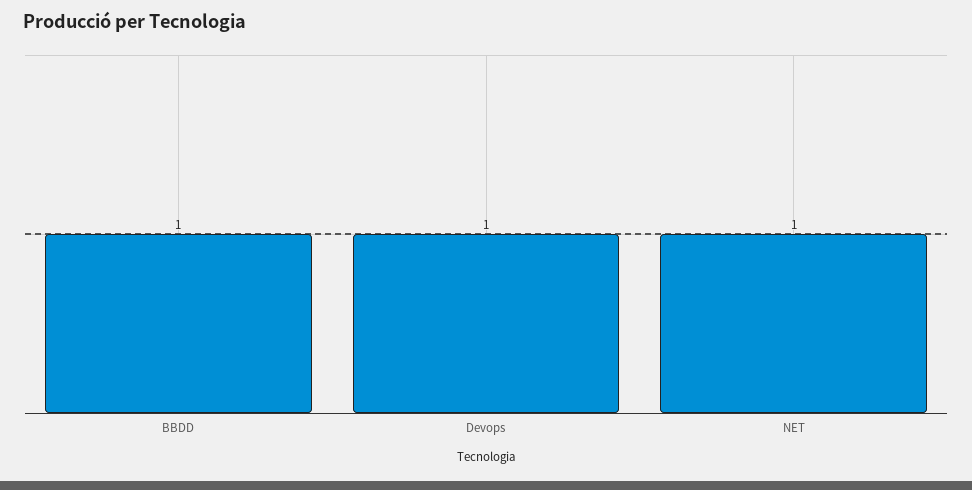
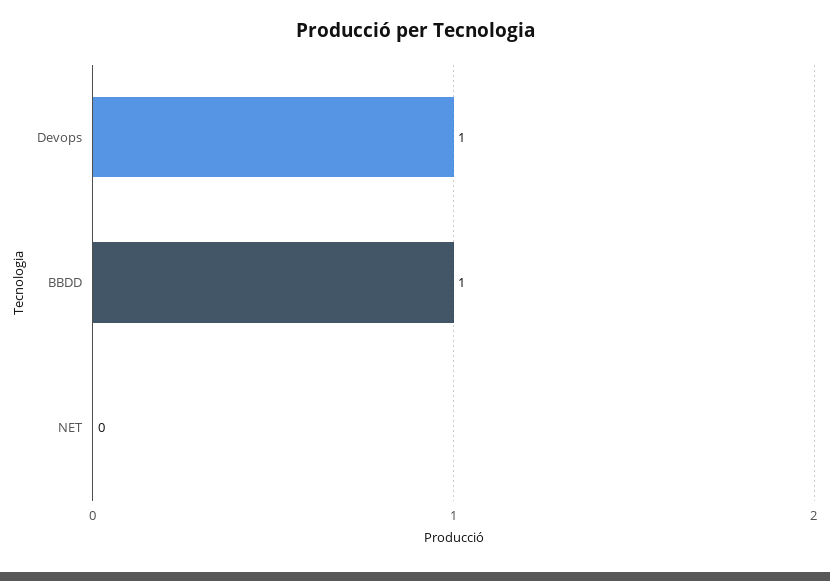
NET: 1 -> 0

